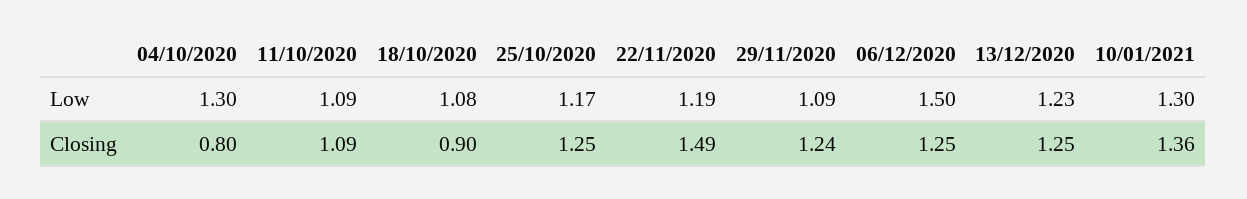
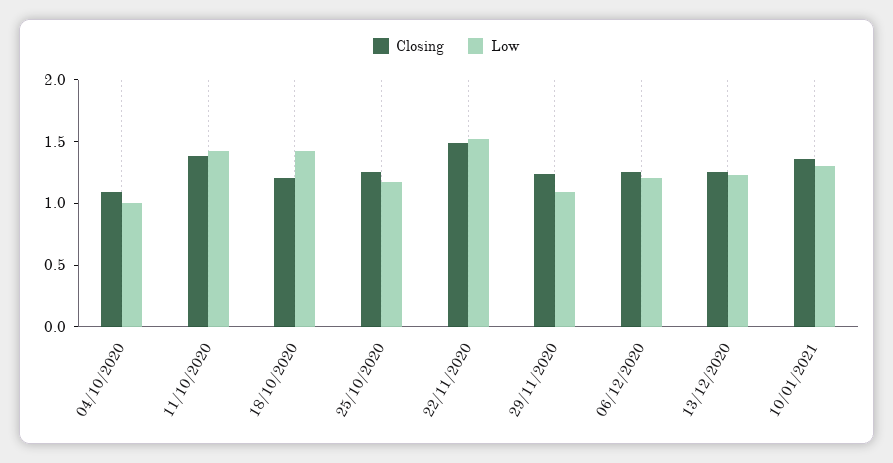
Low, 04/10/2020: 1.3 -> 1
Low, 11/10/2020: 1.09 -> 1.4
Low, 18/10/2020: 1.08 -> 1.4
Low, 22/11/2020: 1.19 -> 1.5
Low, 06/12/2020: 1.5 -> 1.2
Closing, 04/10/2020: 0.8 -> 1.1
Closing, 11/10/2020: 1.09 -> 1.4
Closing, 18/10/2020: 0.9 -> 1.2

